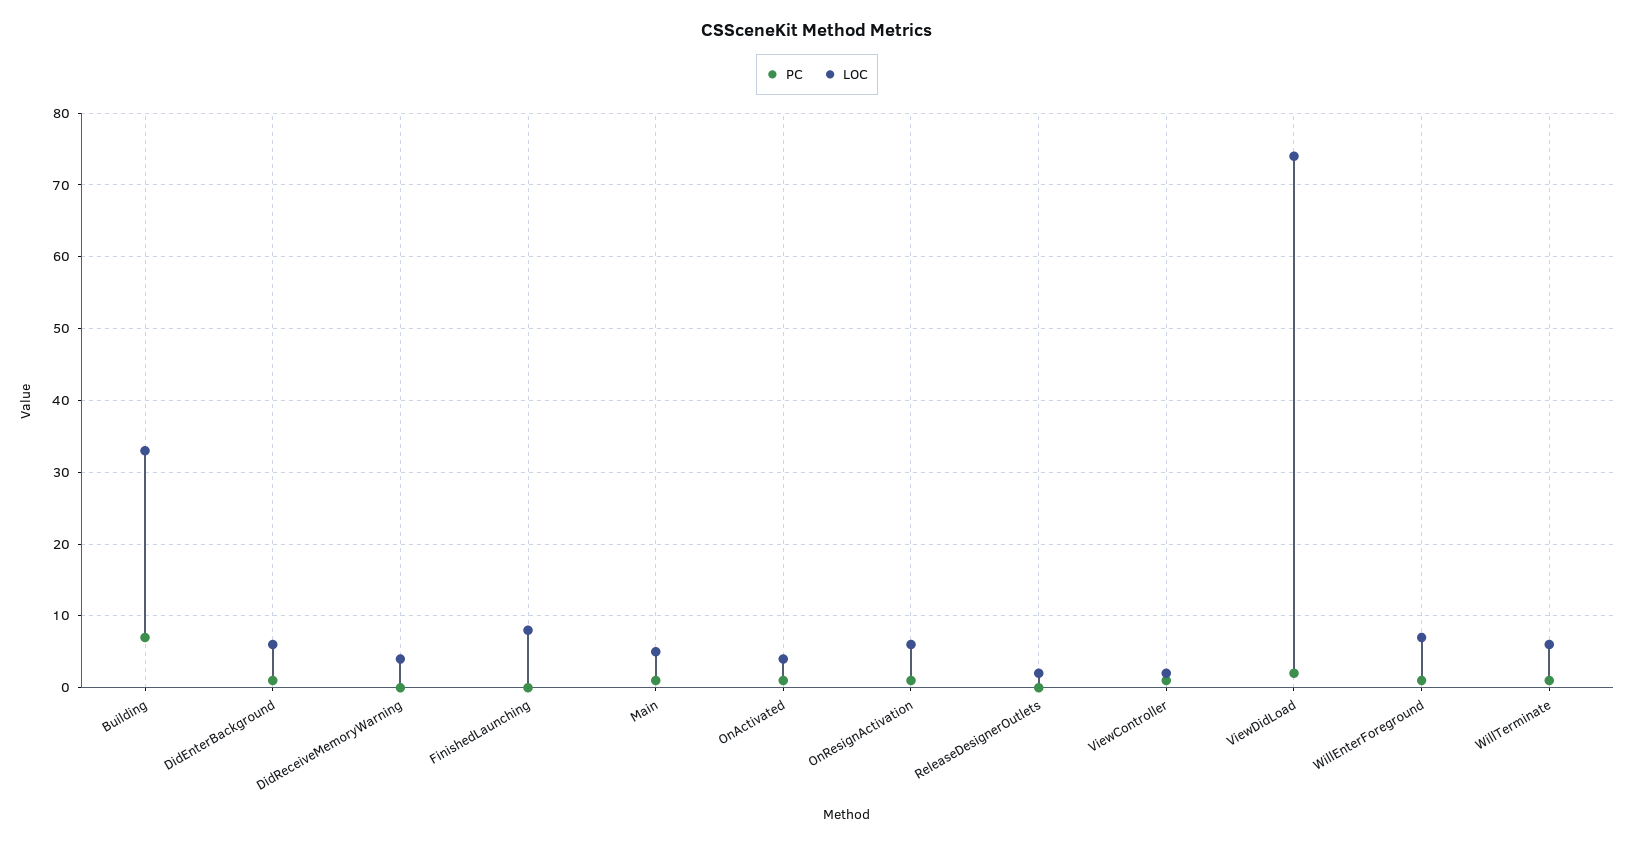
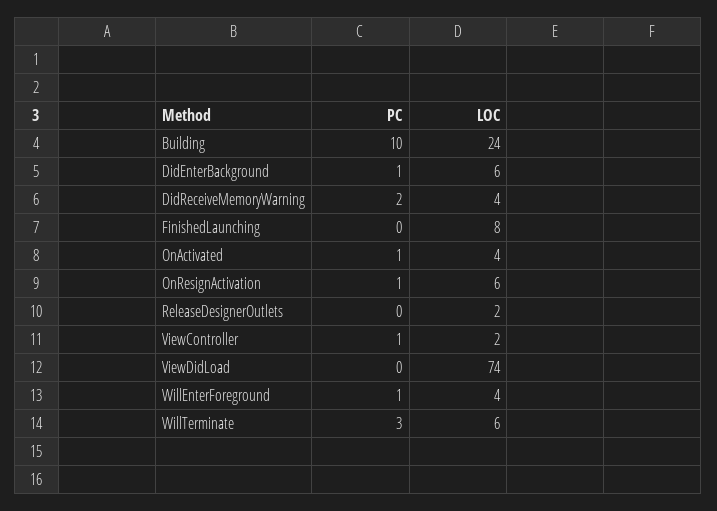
PC, Building: 7 -> 10
LOC, Building: 33 -> 24
PC, DidReceiveMemoryWarning: 0 -> 2
PC, Main: 1 -> none
LOC, Main: 5 -> none
PC, ViewDidLoad: 2 -> 0
LOC, WillEnterForeground: 7 -> 4
PC, WillTerminate: 1 -> 3

